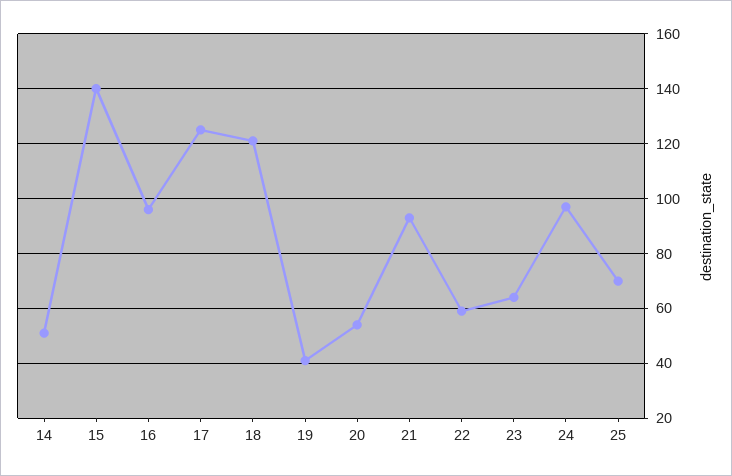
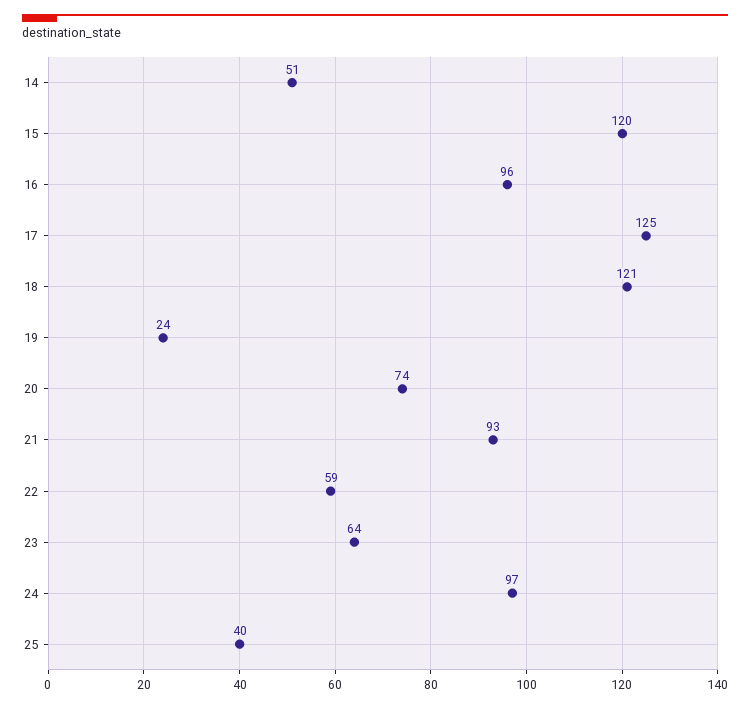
15: 140 -> 120
19: 40 -> 24
20: 55 -> 74
25: 70 -> 40

